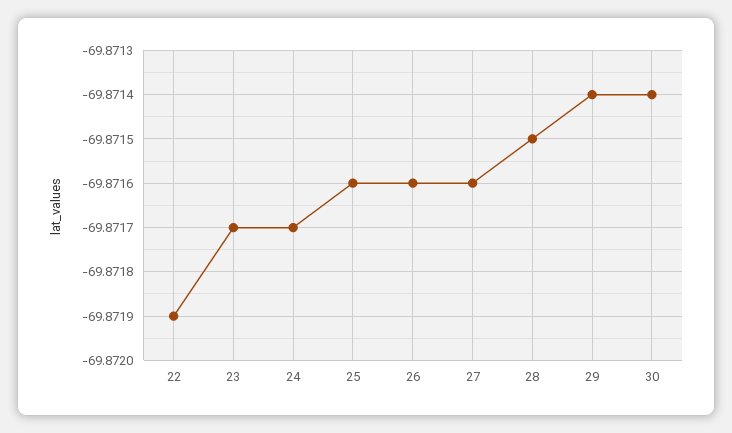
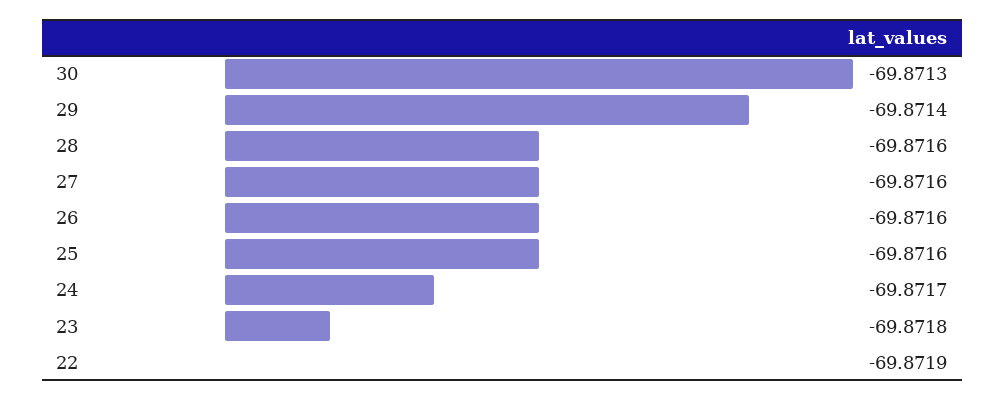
23: -69.8717 -> -69.8718
28: -69.8715 -> -69.8716
30: -69.8714 -> -69.8713

